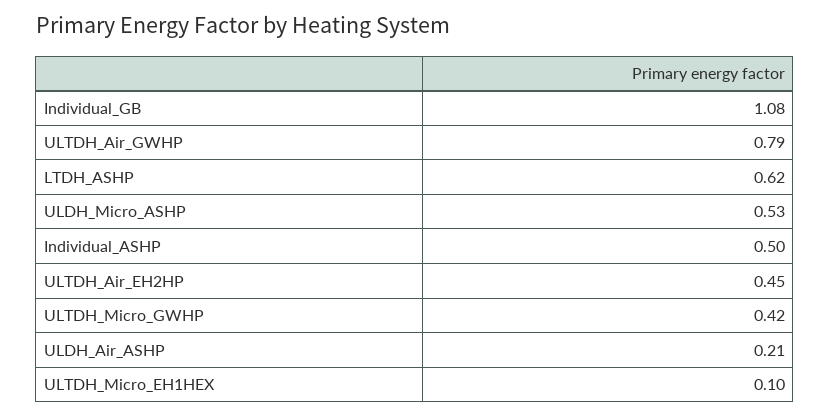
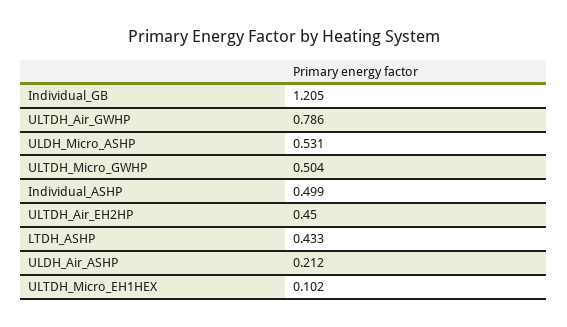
Individual_GB: 1.08 -> 1.205
LTDH_ASHP: 0.62 -> 0.433
ULTDH_Micro_GWHP: 0.42 -> 0.504

